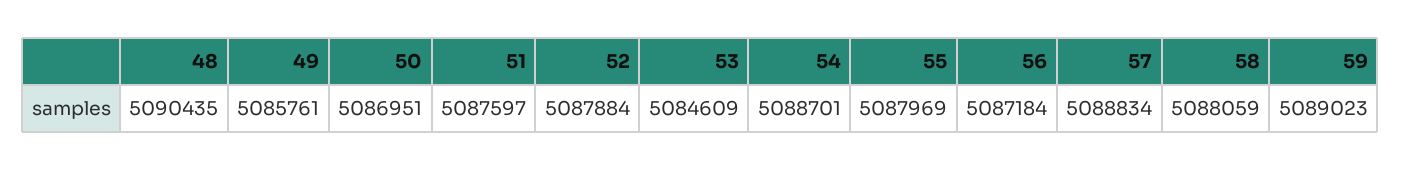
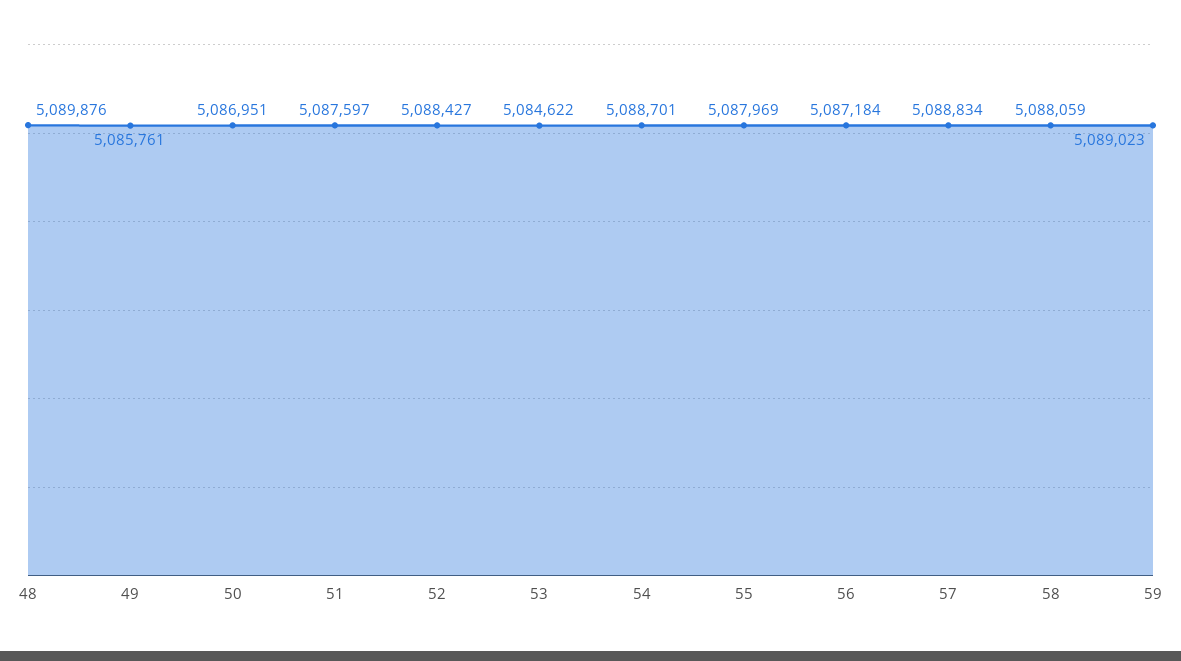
48: 5090435 -> 5089876
52: 5087884 -> 5088427
53: 5084609 -> 5084622

